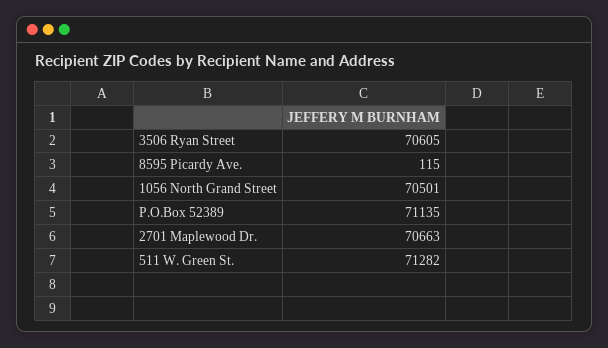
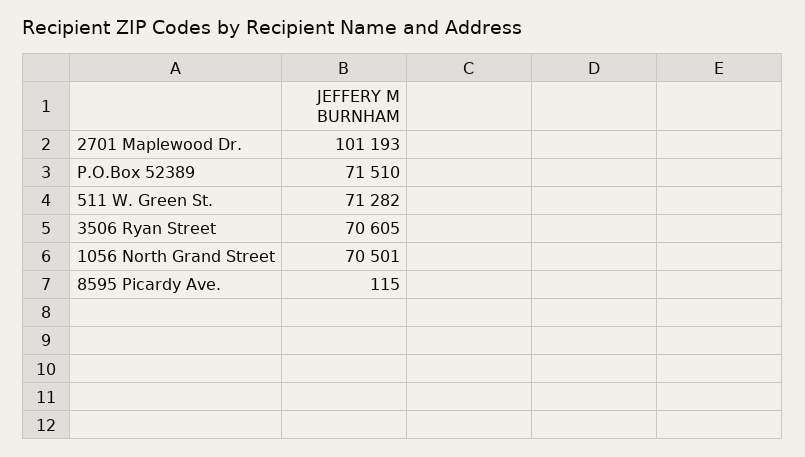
P.O.Box 52389: 71135 -> 71510
2701 Maplewood Dr.: 70663 -> 101193

